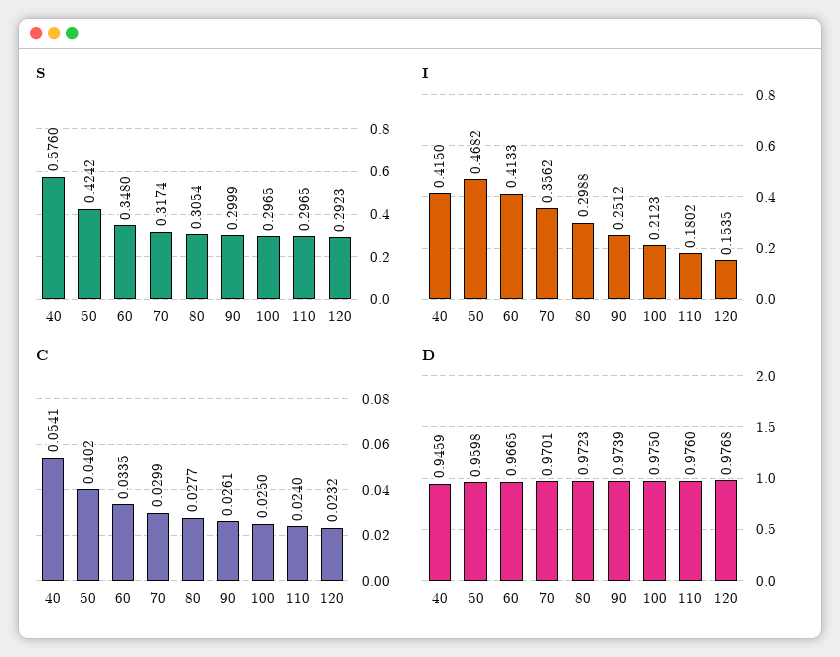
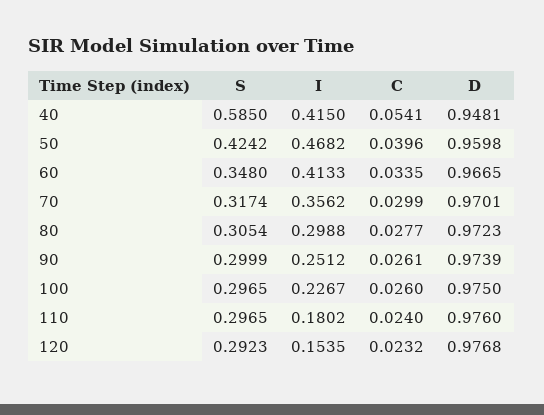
S, 40: 0.576 -> 0.585
I, 100: 0.2123 -> 0.2267
C, 50: 0.0402 -> 0.0396
C, 100: 0.025 -> 0.026
D, 40: 0.9459 -> 0.9481

